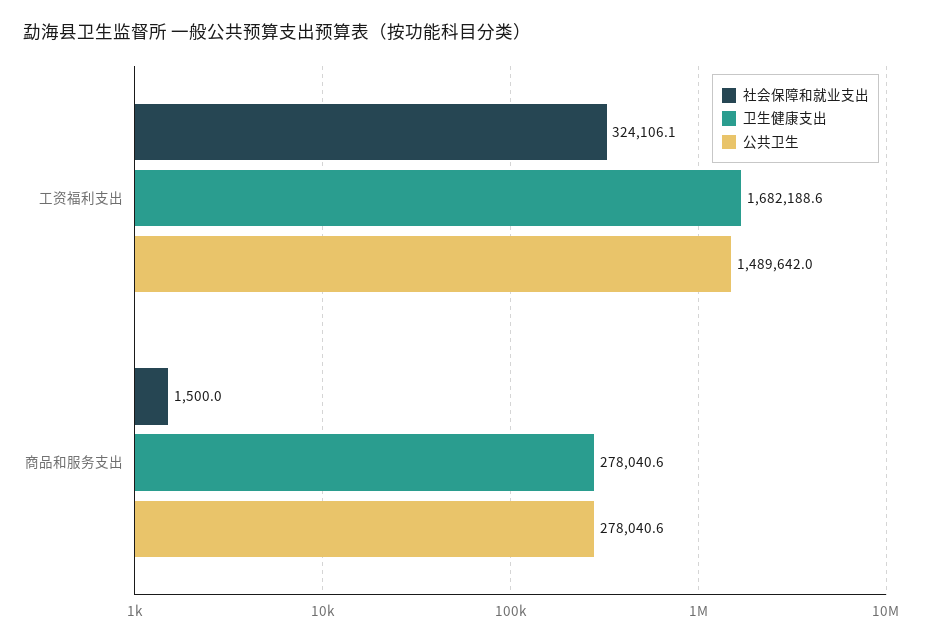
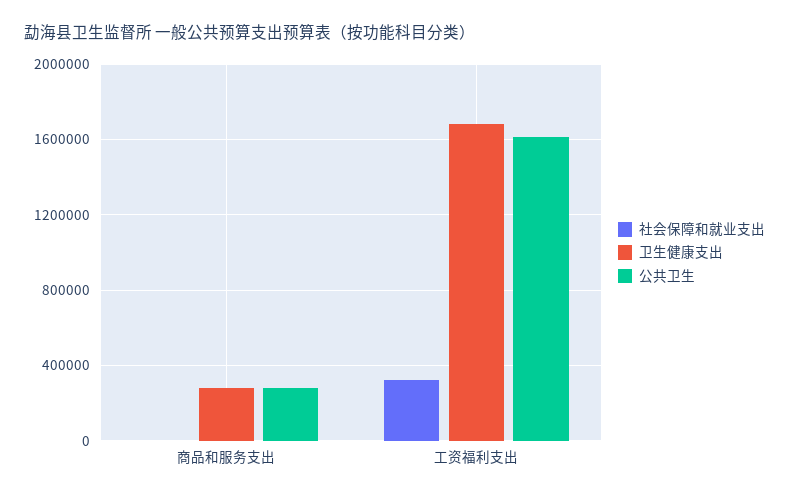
公共卫生, 工资福利支出: 1489642 -> 1600000

